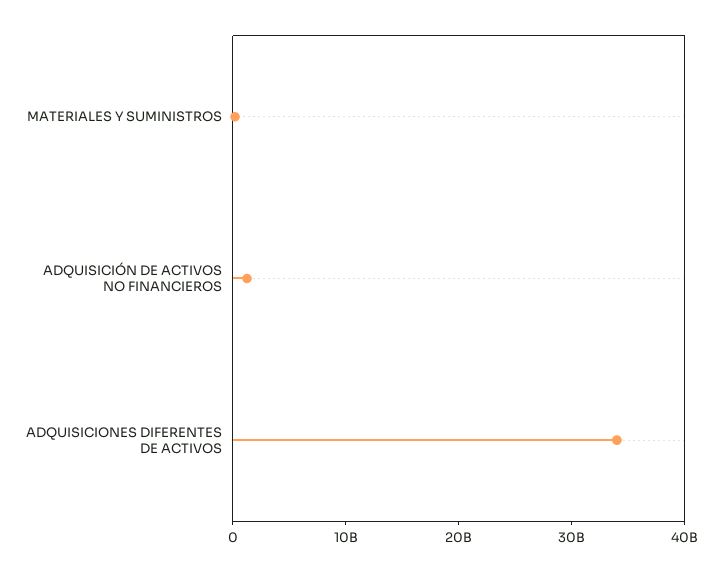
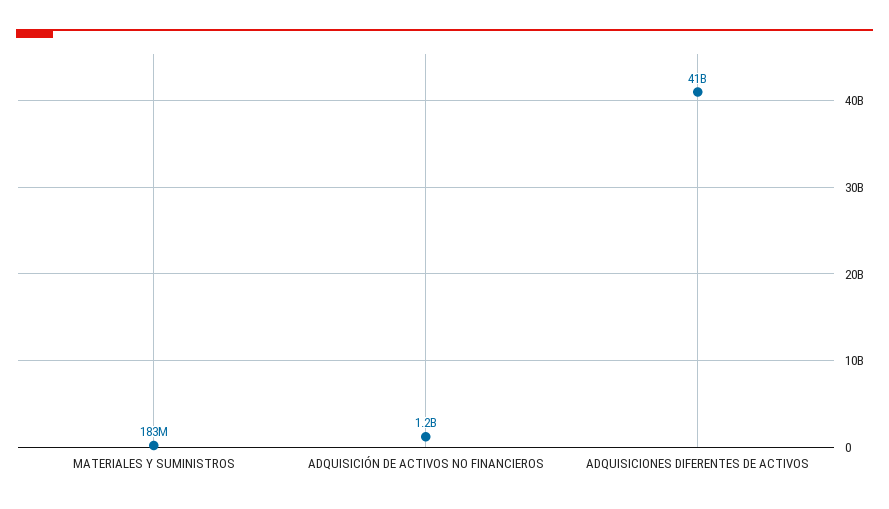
ADQUISICIONES DIFERENTES DE ACTIVOS: 34000000000 -> 41000000000

